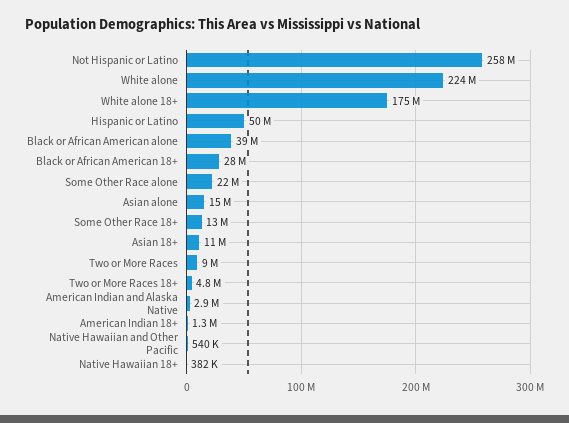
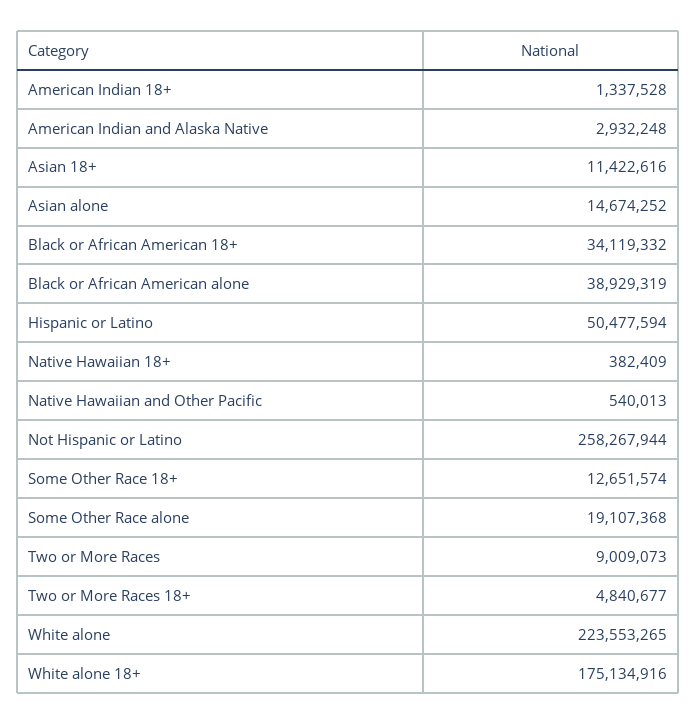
Black or African American 18+: 28000000 -> 34119332
Some Other Race alone: 22000000 -> 19107368

